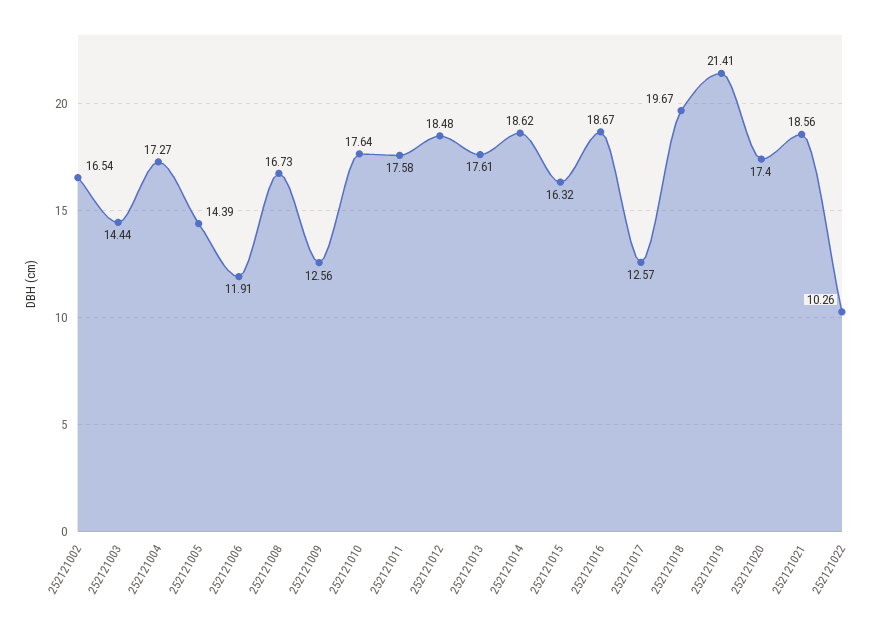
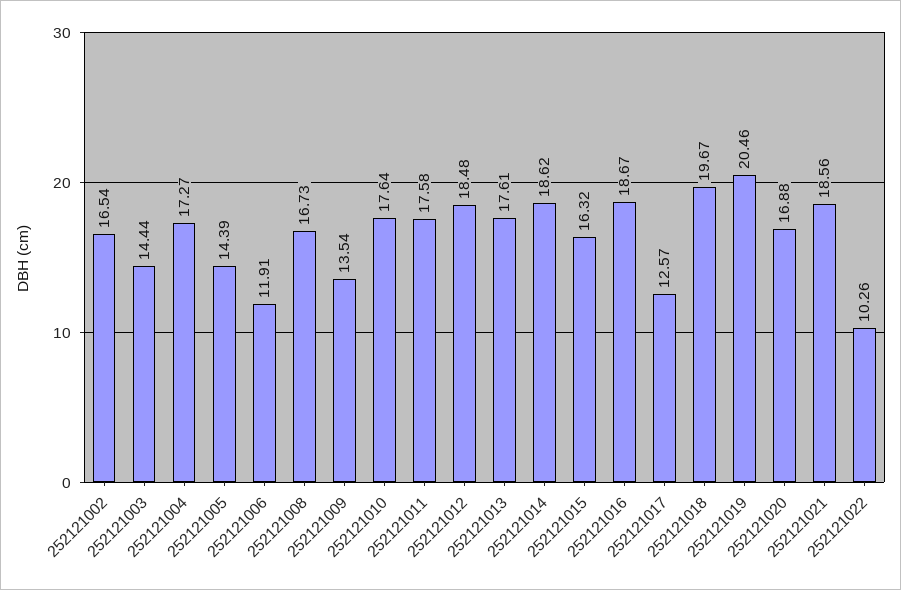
252121009: 12.56 -> 13.54
252121019: 21.41 -> 20.46
252121020: 17.4 -> 16.88

